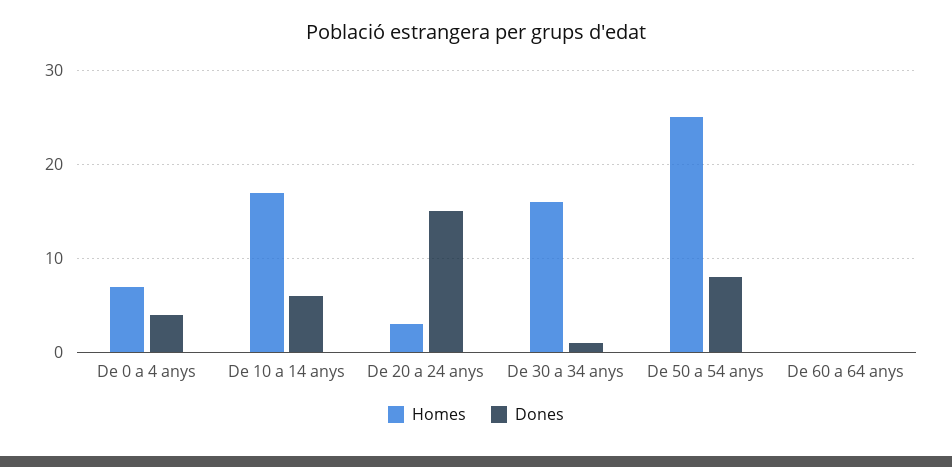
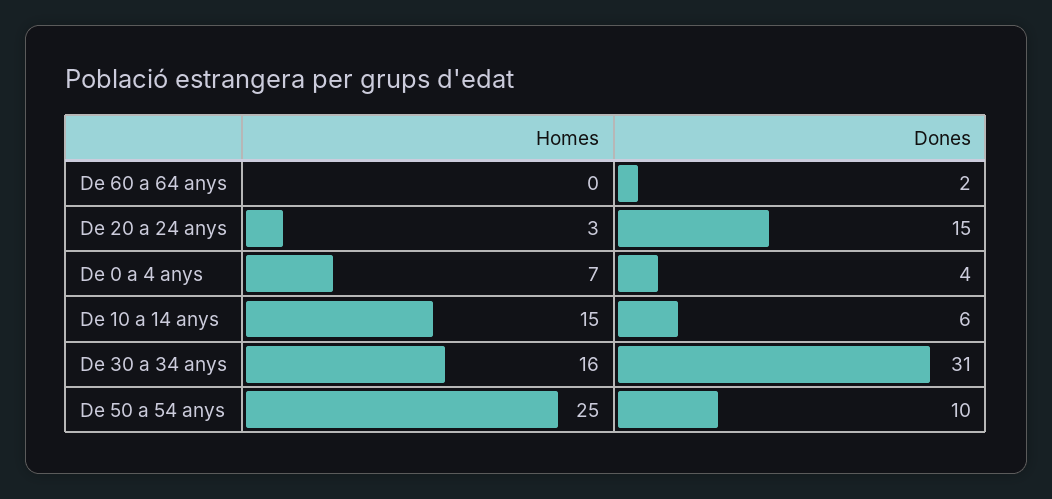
Homes, De 10 a 14 anys: 17 -> 15
Dones, De 30 a 34 anys: 1 -> 31
Dones, De 50 a 54 anys: 8 -> 10
Dones, De 60 a 64 anys: 0 -> 2

